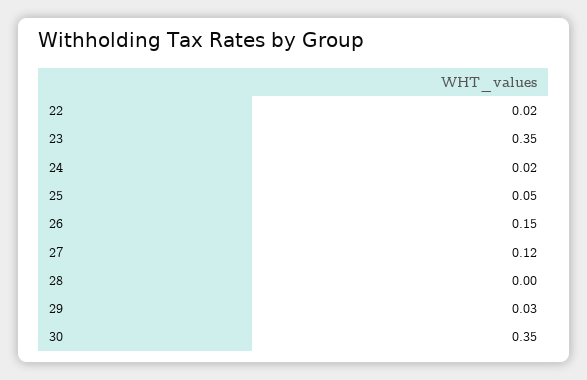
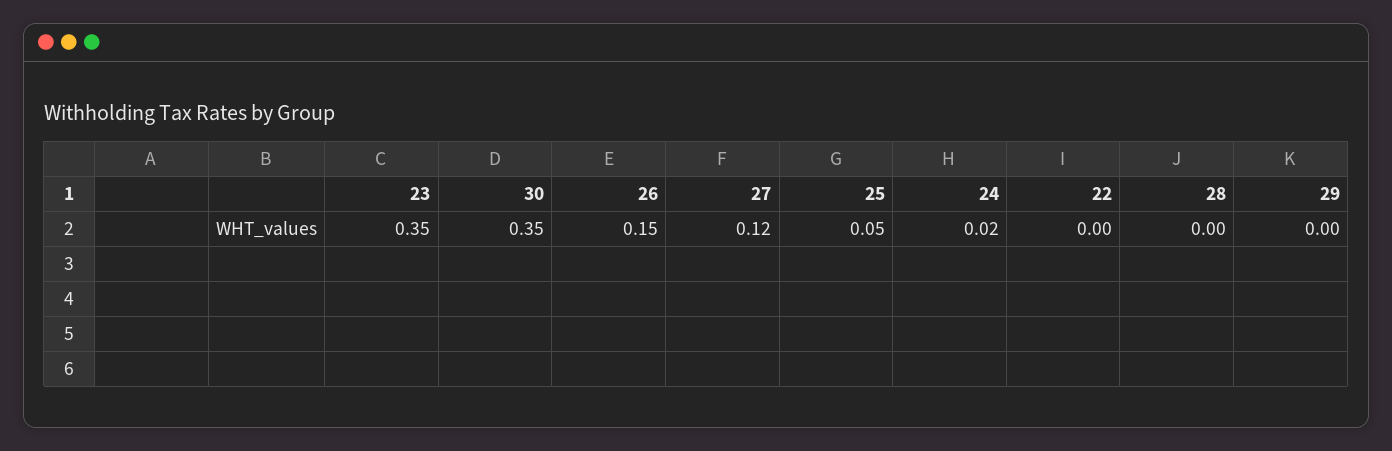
22: 0.02 -> 0
29: 0.03 -> 0

